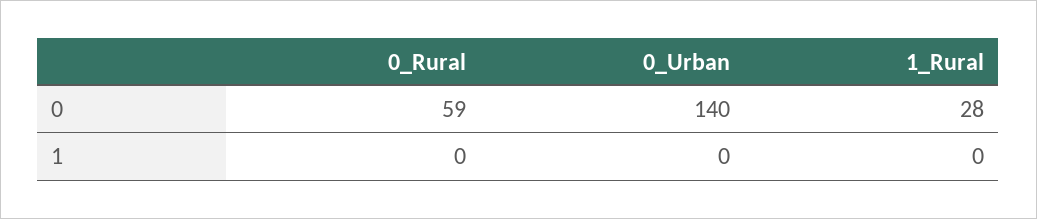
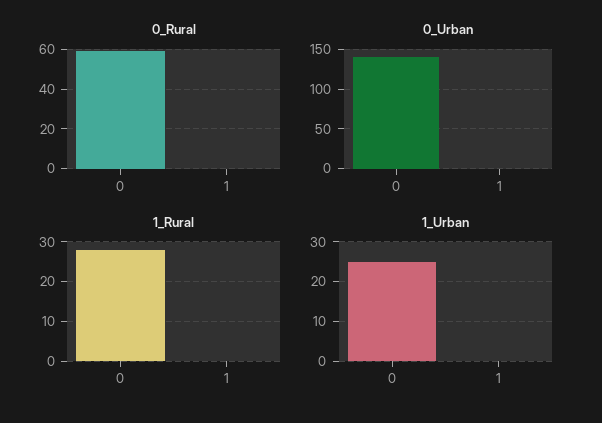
1_Urban, 0: none -> 25
1_Urban, 1: none -> 0

